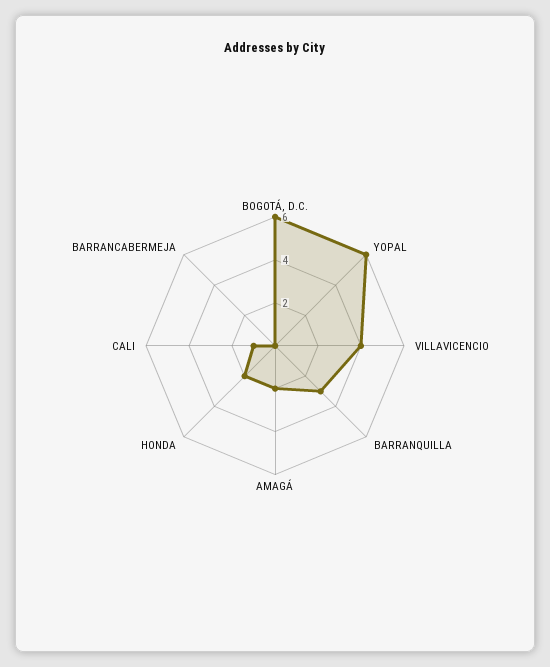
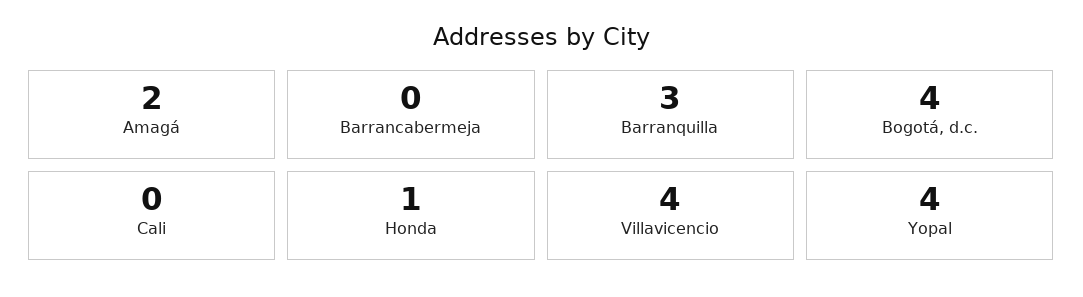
BOGOTÁ, D.C.: 6 -> 4
YOPAL: 6 -> 4
HONDA: 2 -> 1
CALI: 1 -> 0

